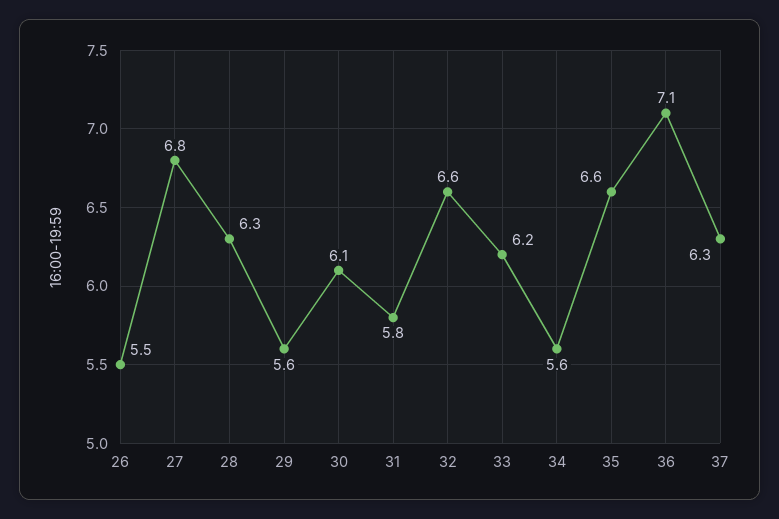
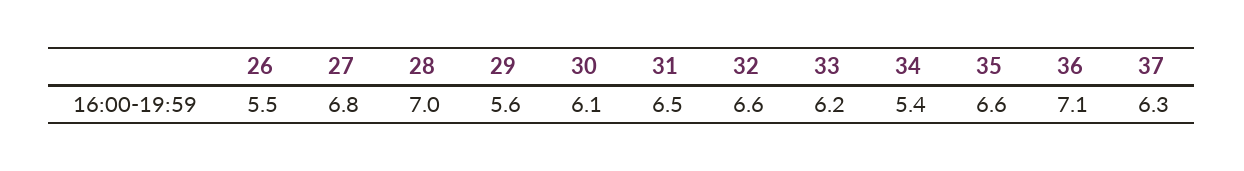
28: 6.3 -> 7
31: 5.8 -> 6.5
34: 5.6 -> 5.4

